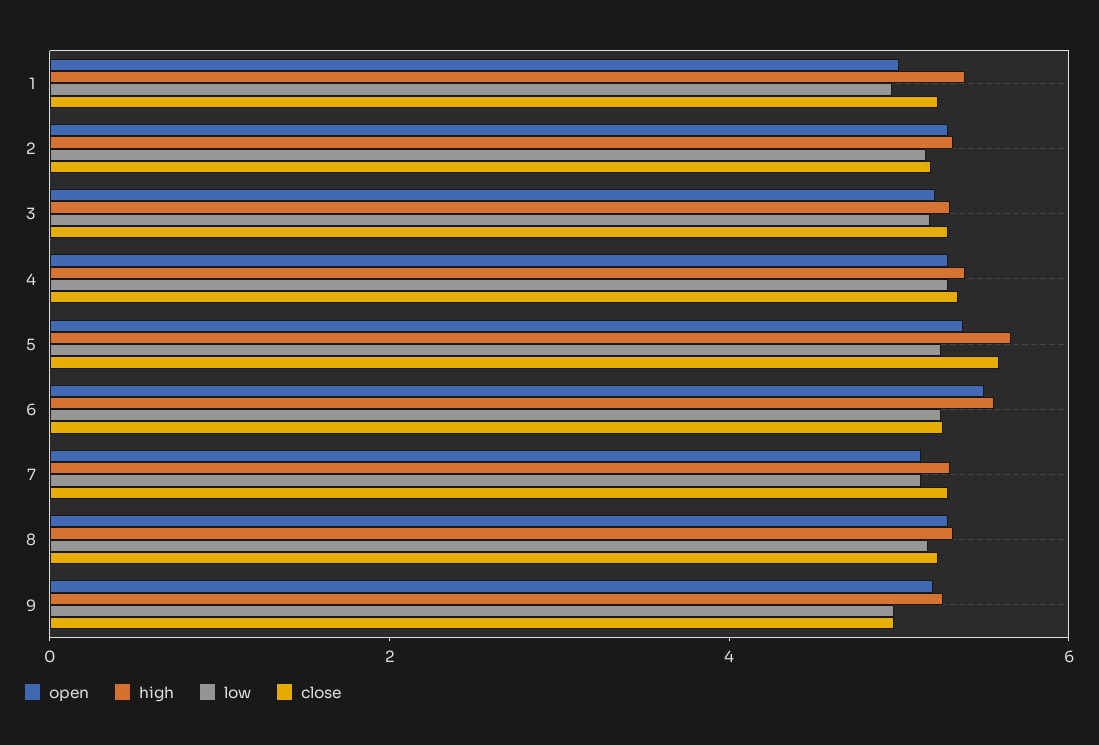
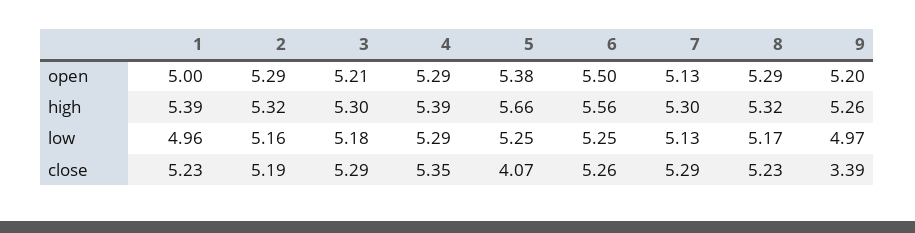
close, 5: 5.5 -> 4.07
close, 9: 5 -> 3.39

